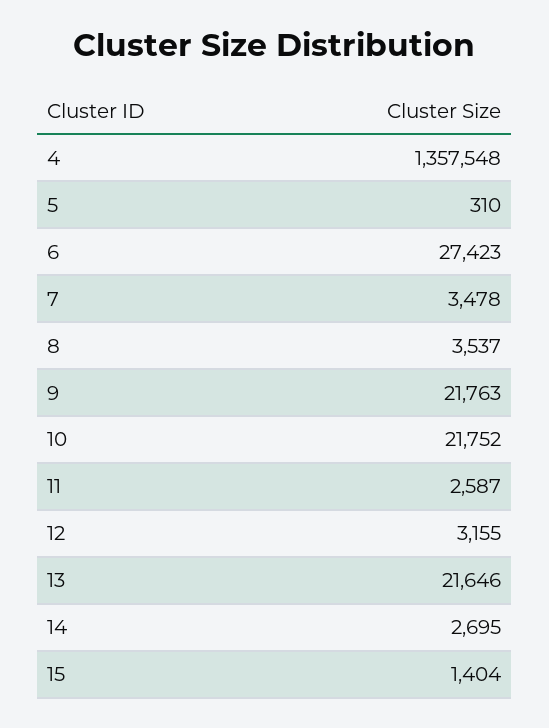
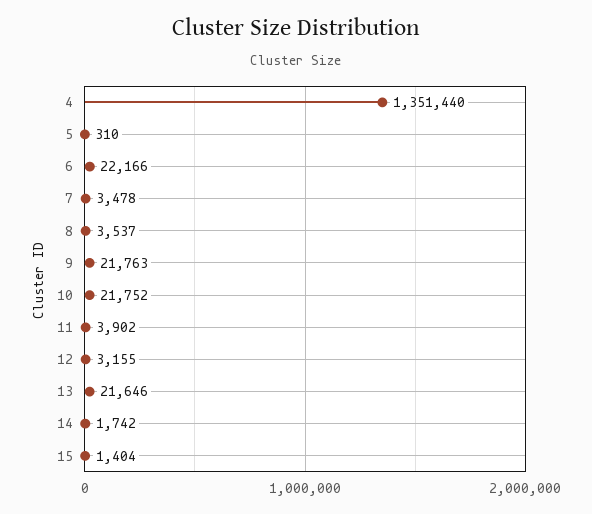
4: 1357548 -> 1351440
6: 27423 -> 22166
11: 2587 -> 3902
14: 2695 -> 1742

